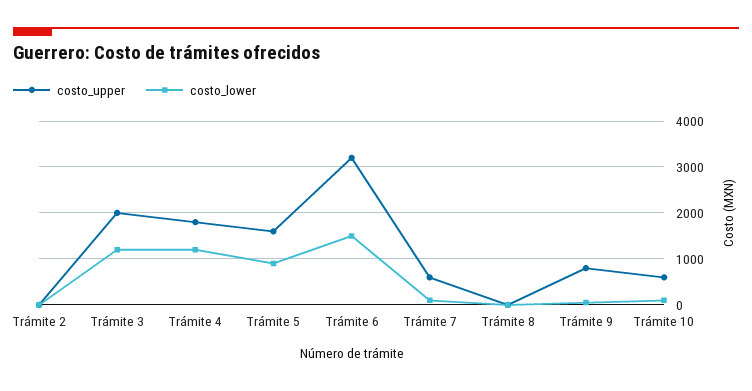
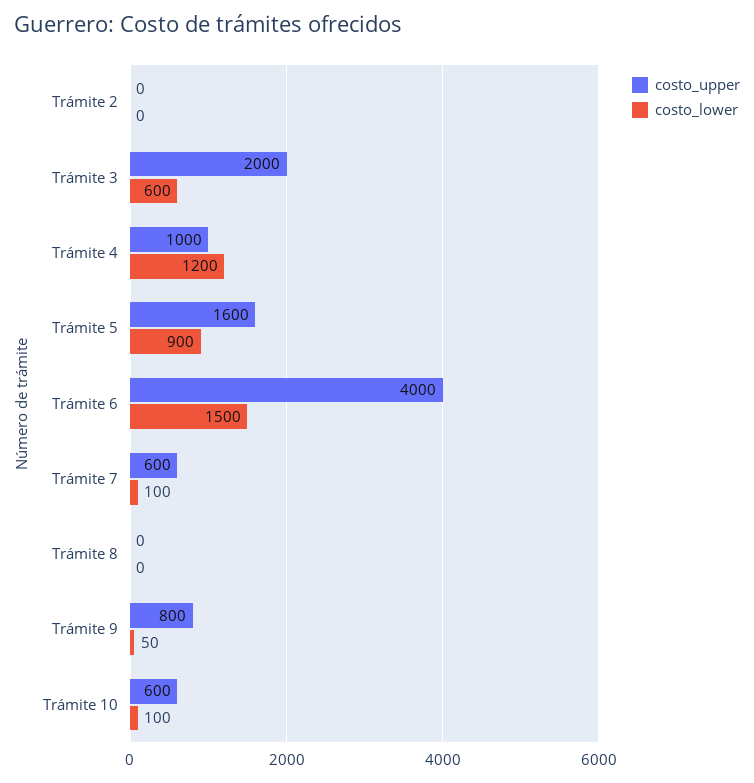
costo_lower, Trámite 3: 1200 -> 600
costo_upper, Trámite 4: 1800 -> 1000
costo_upper, Trámite 6: 3200 -> 4000

